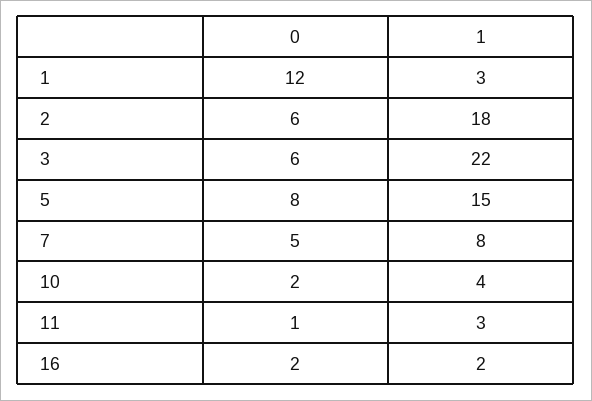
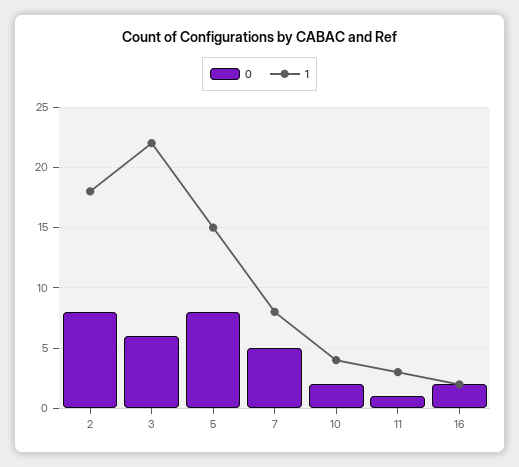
0, 1: 12 -> none
1, 1: 3 -> none
0, 2: 6 -> 8

